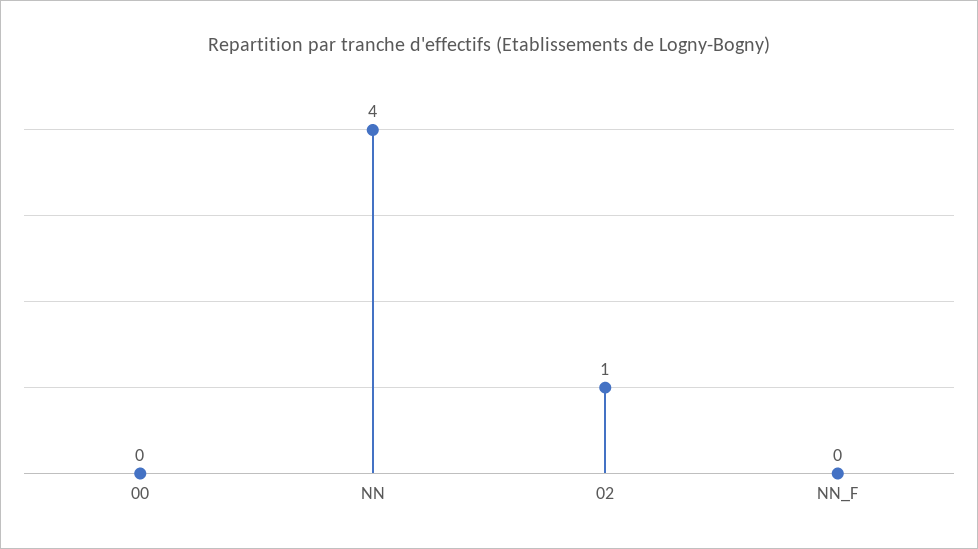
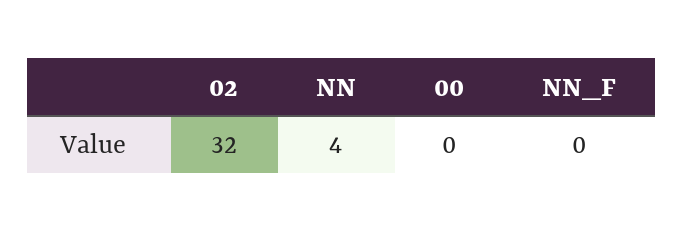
02: 1 -> 32

